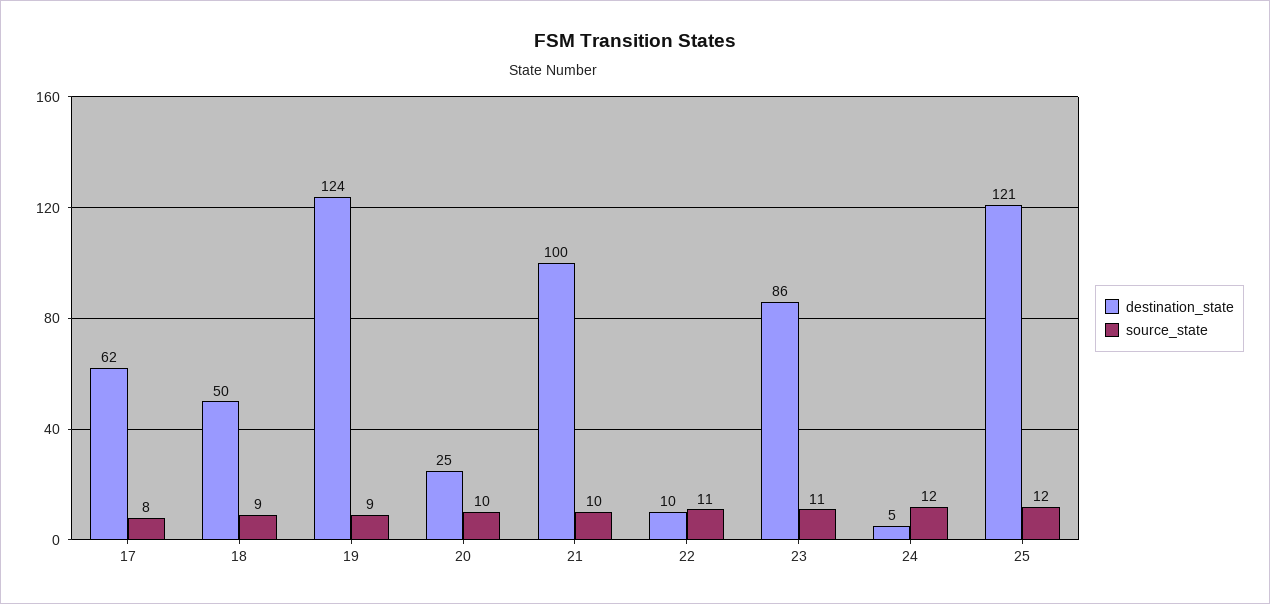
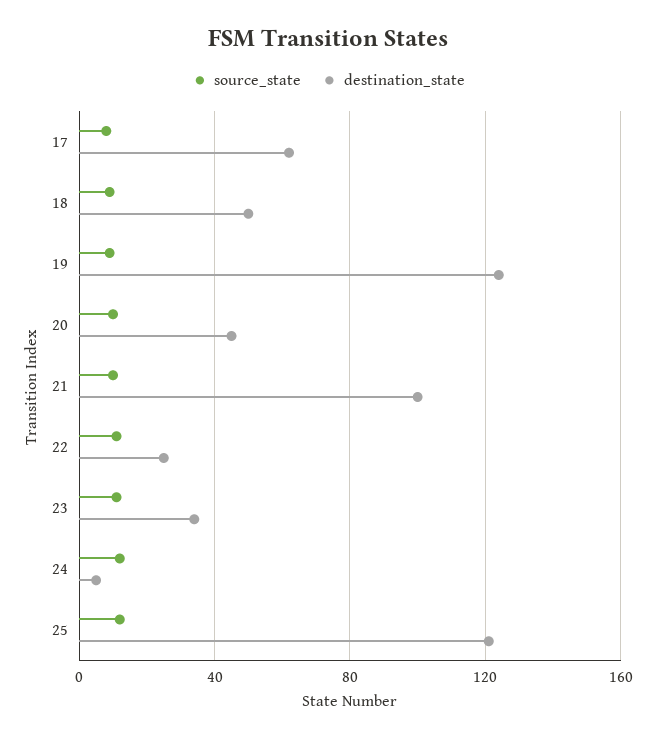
destination_state, 20: 25 -> 45
destination_state, 22: 10 -> 25
destination_state, 23: 86 -> 35

